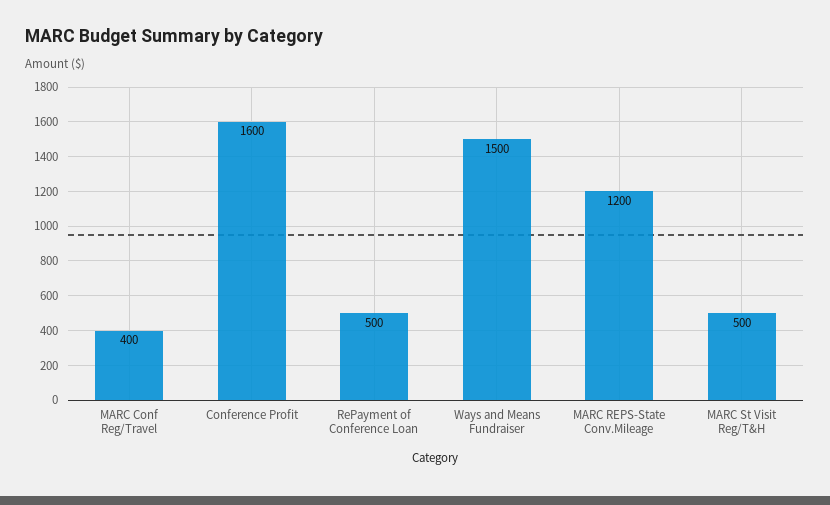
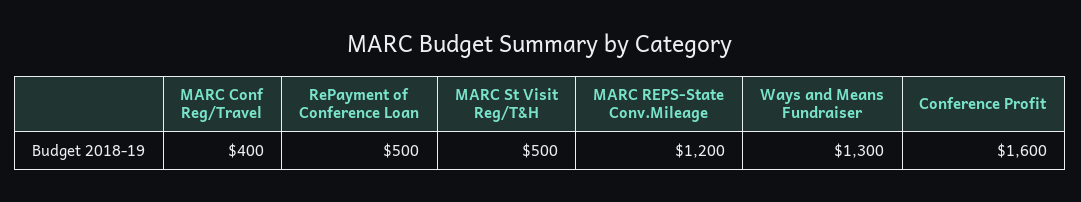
Ways and Means Fundraiser: 1500 -> 1300

